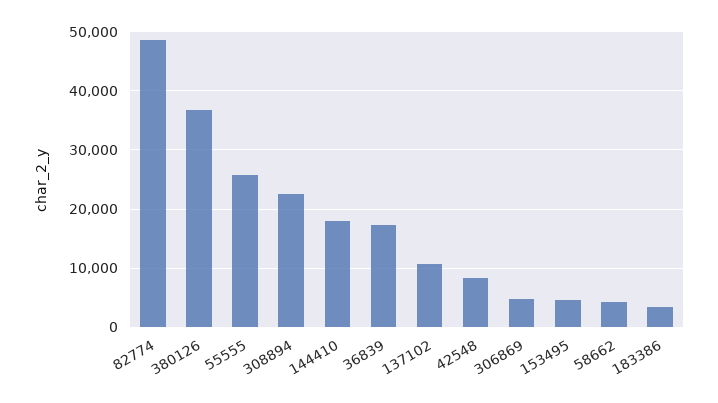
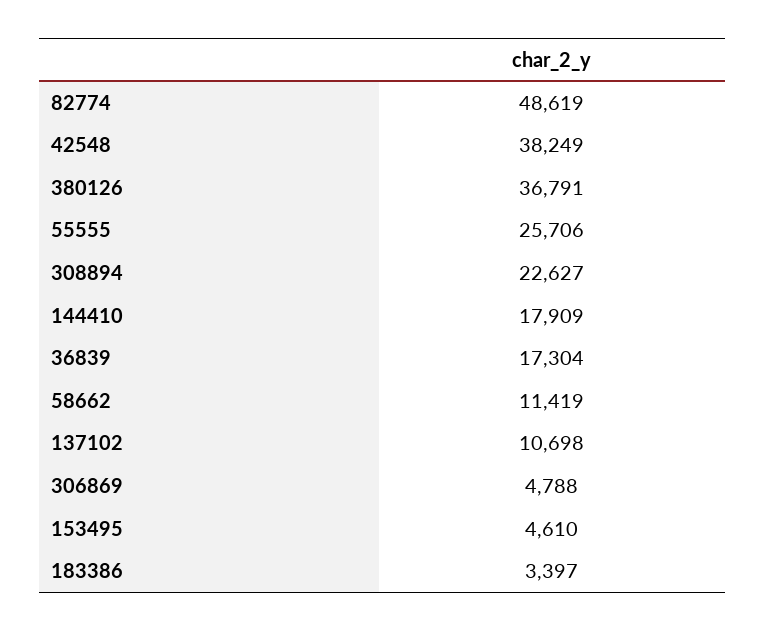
42548: 8000 -> 38249
58662: 4000 -> 11419

